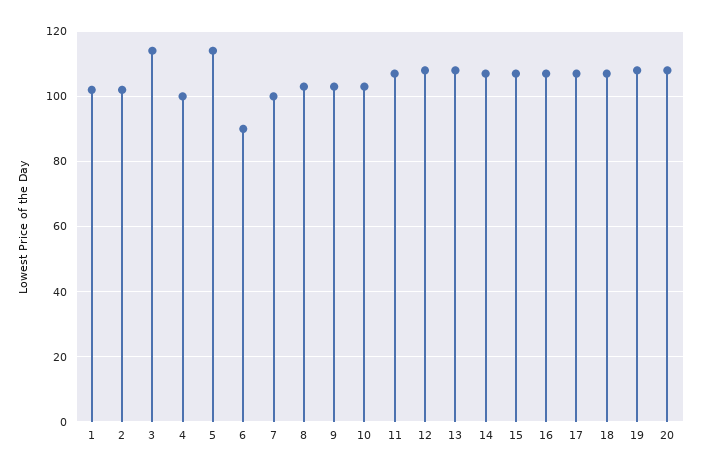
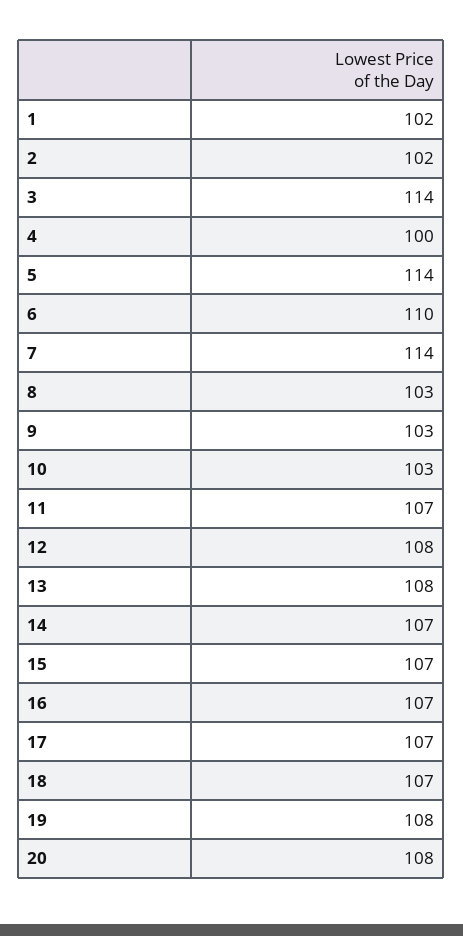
6: 90 -> 110
7: 100 -> 114

